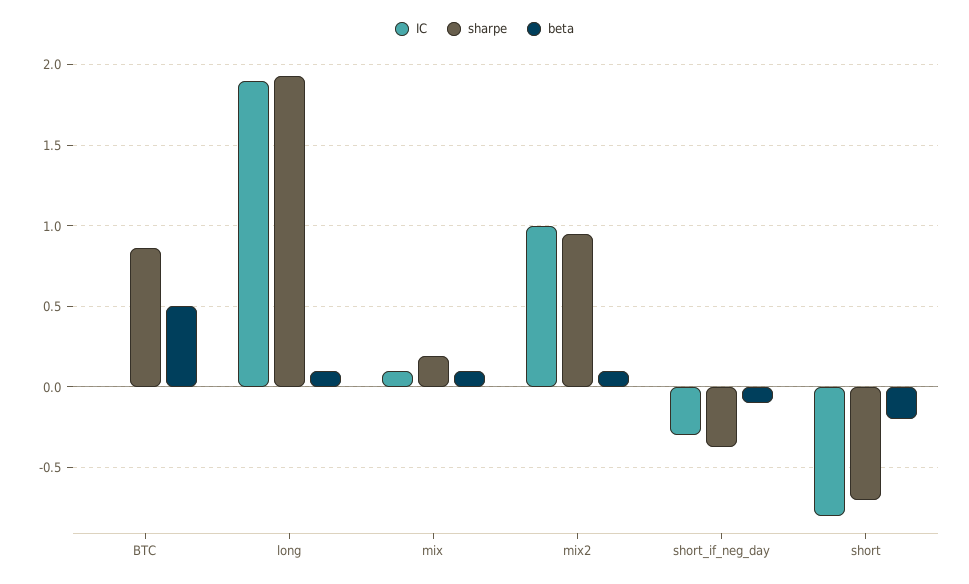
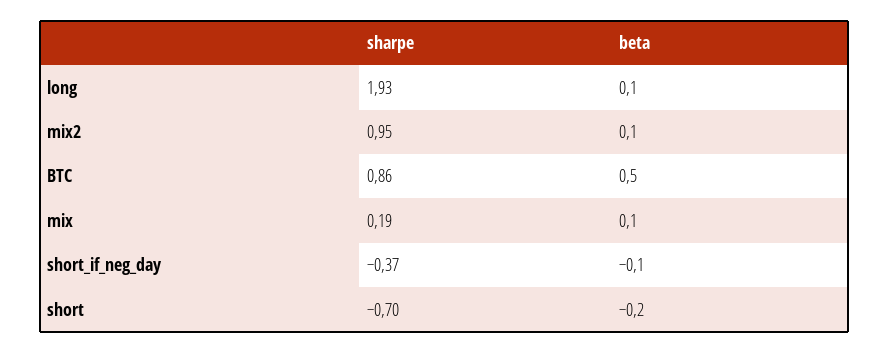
IC, BTC: 0 -> none
IC, long: 1.9 -> none
IC, mix: 0.1 -> none
IC, mix2: 1 -> none
IC, short_if_neg_day: -0.3 -> none
IC, short: -0.8 -> none

